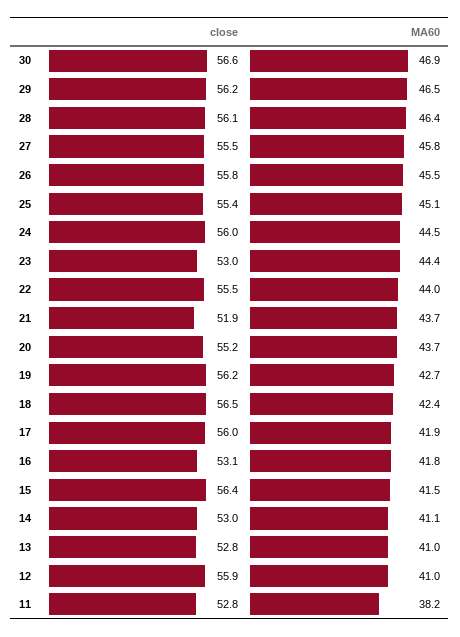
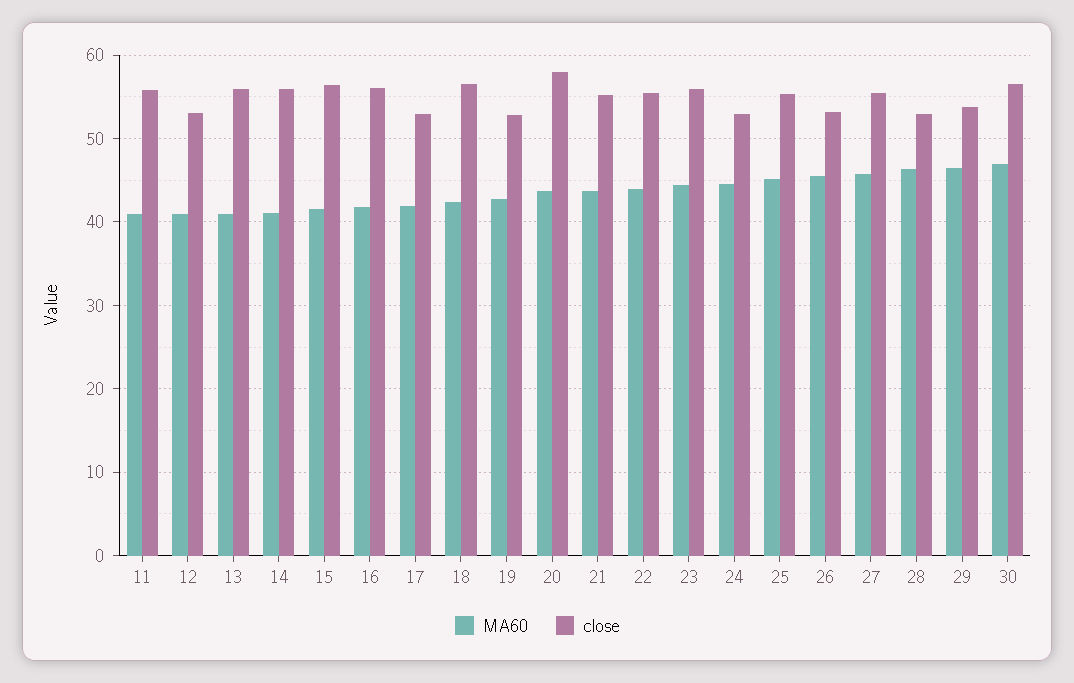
close, 29: 56.2 -> 54
close, 28: 56.1 -> 53
close, 26: 55.8 -> 53
close, 24: 56 -> 53
close, 23: 53 -> 56
close, 21: 51.9 -> 55
close, 20: 55.2 -> 58
close, 19: 56.2 -> 53
close, 17: 56 -> 53
close, 16: 53.1 -> 56
close, 14: 53 -> 56
close, 13: 52.8 -> 56
close, 12: 55.9 -> 53
close, 11: 52.8 -> 56
MA60, 11: 38.2 -> 41

